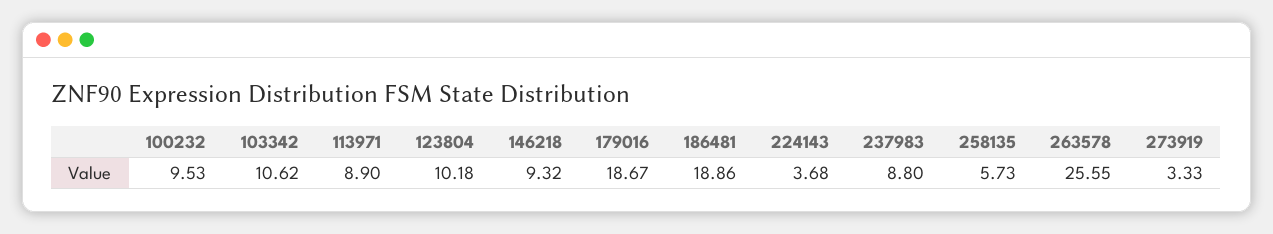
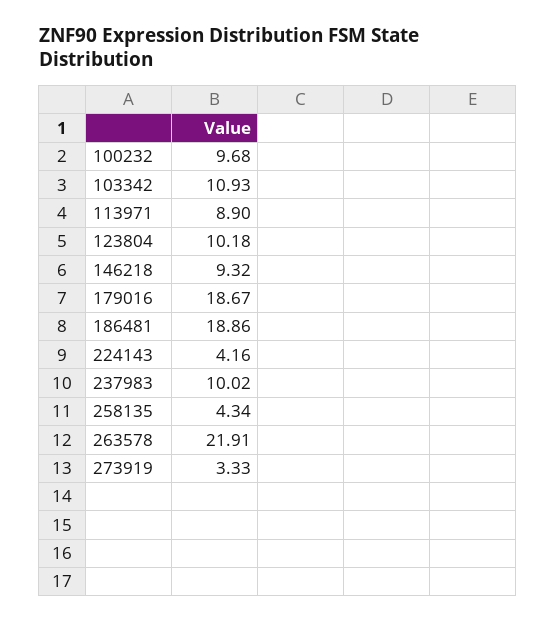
100232: 9.53 -> 9.68
103342: 10.62 -> 10.93
224143: 3.68 -> 4.16
237983: 8.8 -> 10.02
258135: 5.73 -> 4.34
263578: 25.55 -> 21.91

